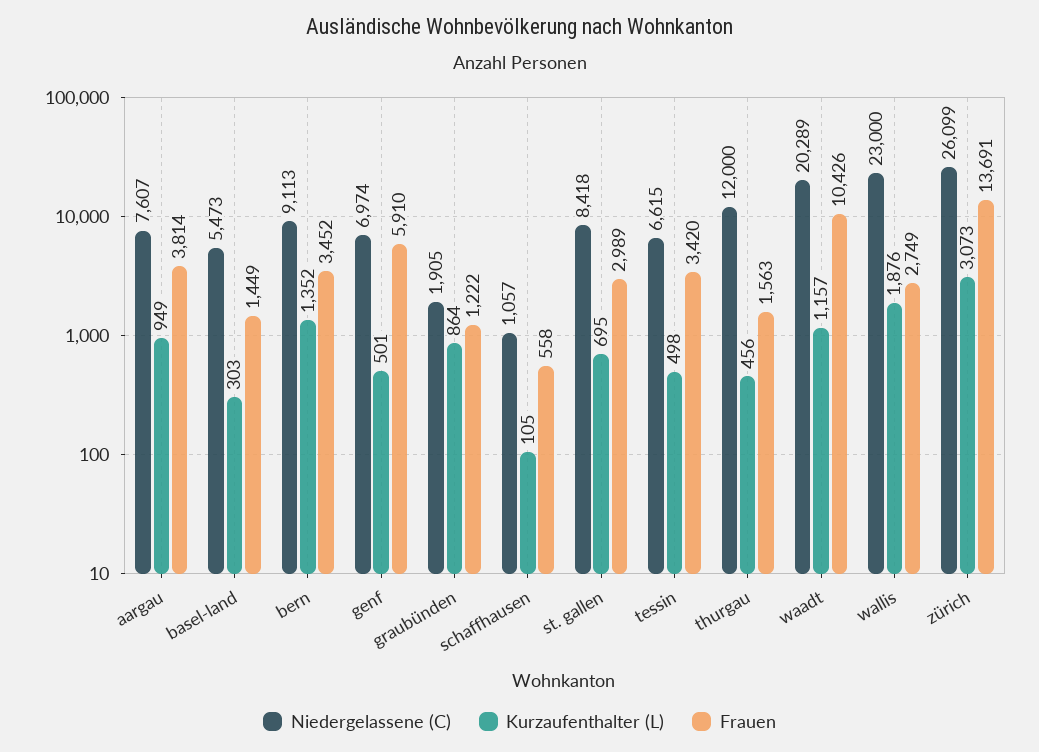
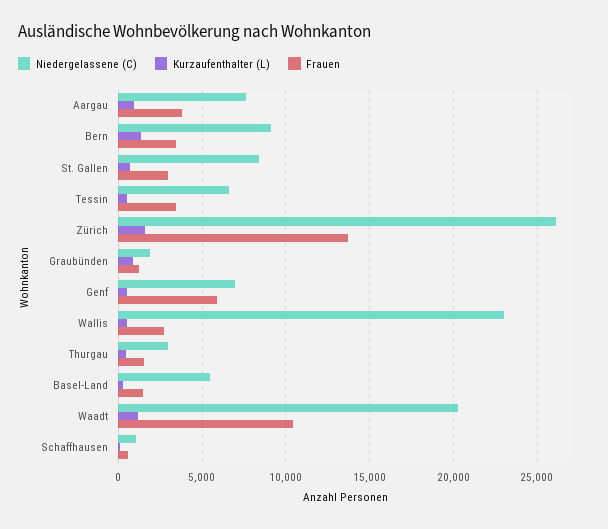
Niedergelassene (C), thurgau: 12000 -> 3000
Kurzaufenthalter (L), wallis: 1876 -> 500
Kurzaufenthalter (L), zürich: 3073 -> 1500

